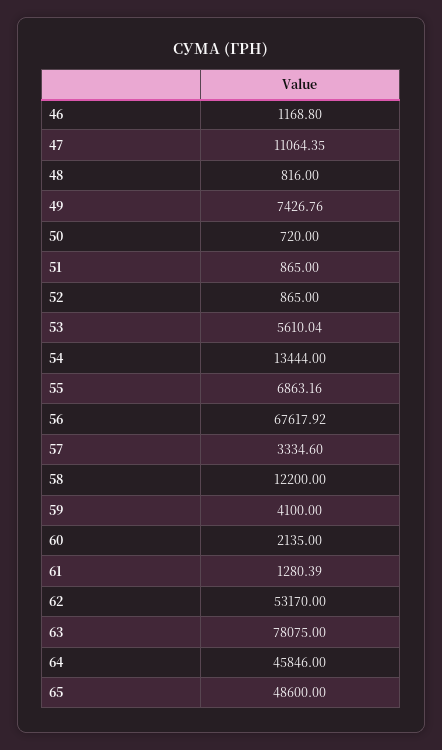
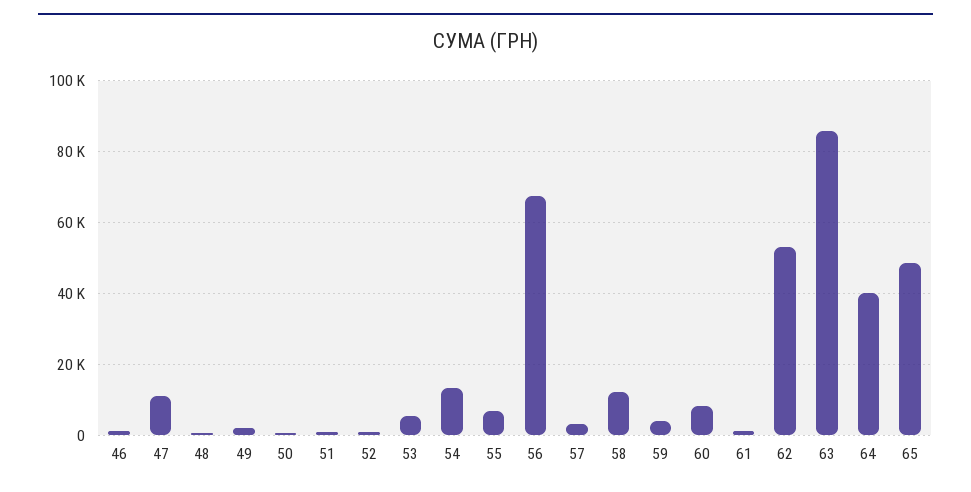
49: 7426.76 -> 2000
60: 2135 -> 8000
63: 78075 -> 86000
64: 45846 -> 40000

